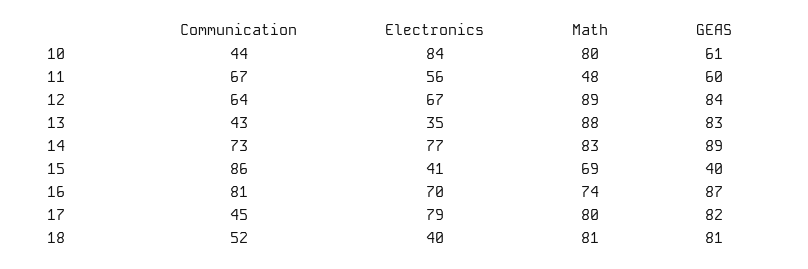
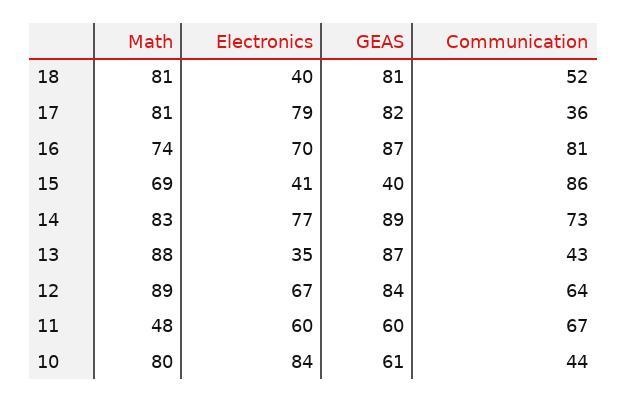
Electronics, 11: 56 -> 60
GEAS, 13: 83 -> 87
Communication, 17: 45 -> 36
Math, 17: 80 -> 81

